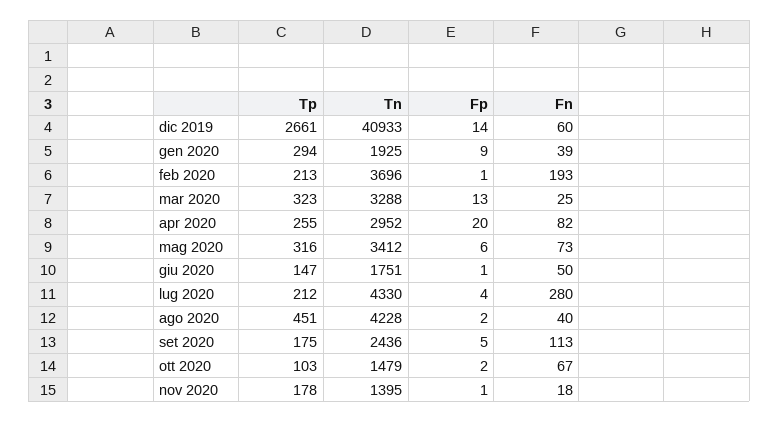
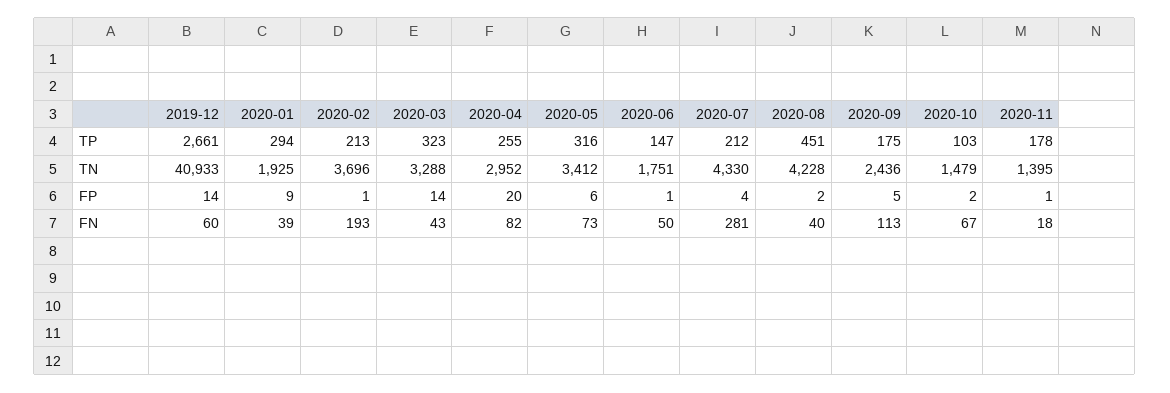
Fp, mar 2020: 13 -> 14
Fn, mar 2020: 25 -> 43
Fn, lug 2020: 280 -> 281

